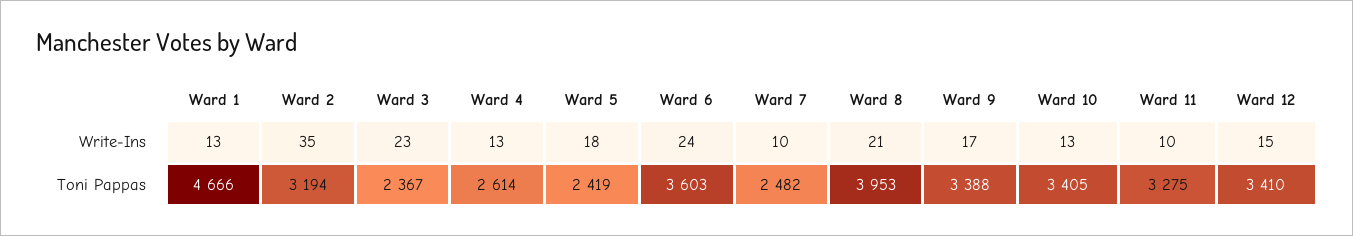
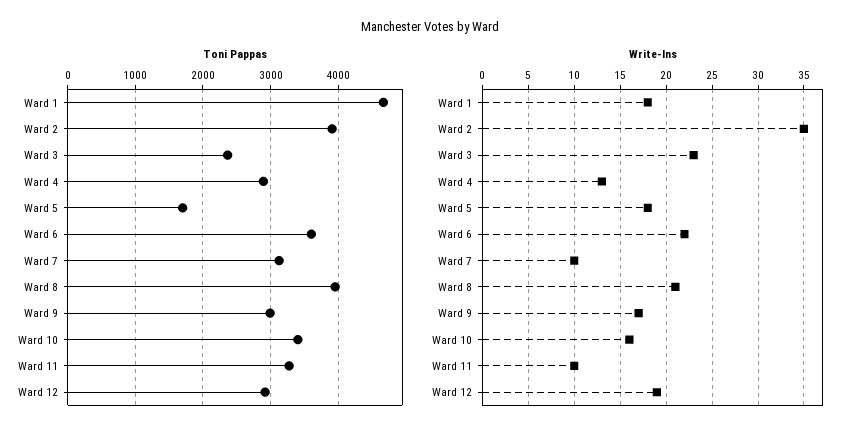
Write-Ins, Ward 1: 13 -> 18
Write-Ins, Ward 6: 24 -> 22
Write-Ins, Ward 10: 13 -> 16
Write-Ins, Ward 12: 15 -> 19
Toni Pappas, Ward 2: 3194 -> 3900
Toni Pappas, Ward 4: 2614 -> 2900
Toni Pappas, Ward 5: 2419 -> 1700
Toni Pappas, Ward 7: 2482 -> 3100
Toni Pappas, Ward 9: 3388 -> 3000
Toni Pappas, Ward 12: 3410 -> 2900

